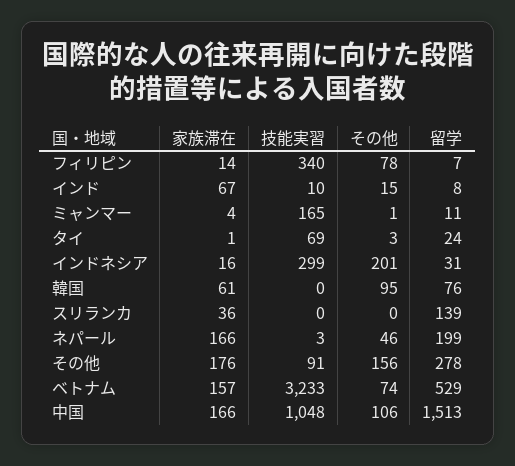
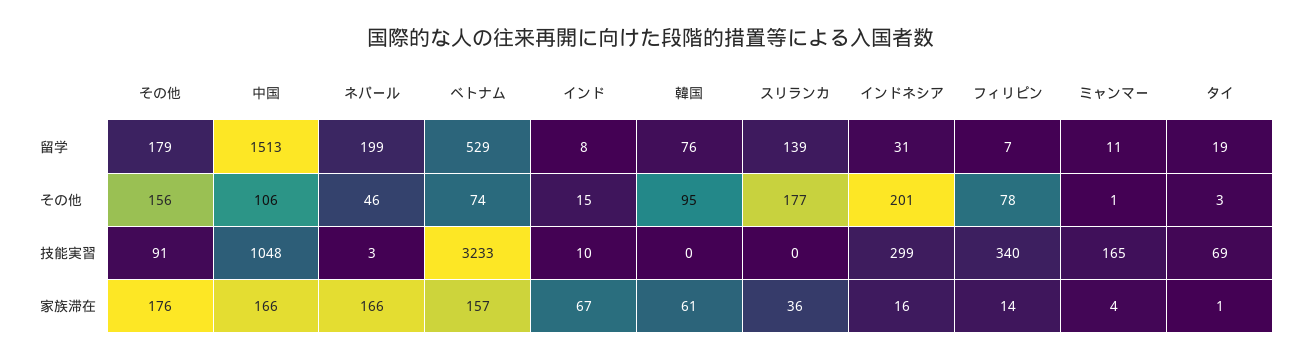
留学, タイ: 24 -> 19
その他, スリランカ: 0 -> 177
留学, その他: 278 -> 179

